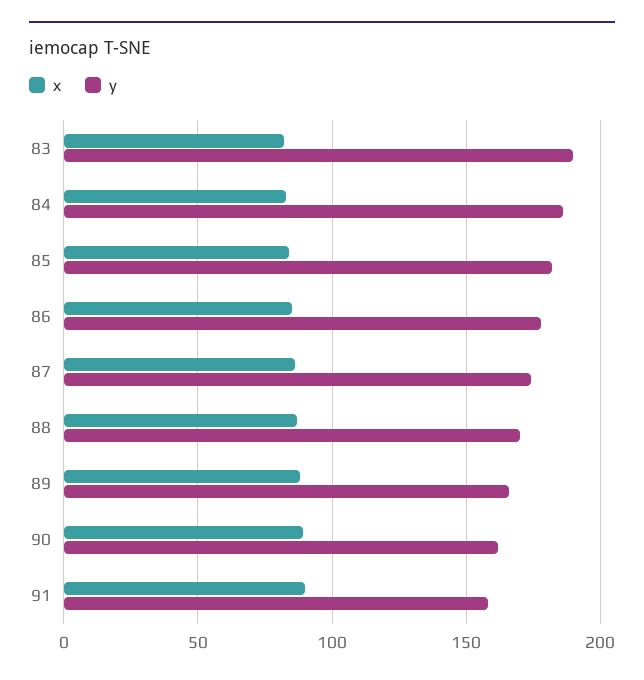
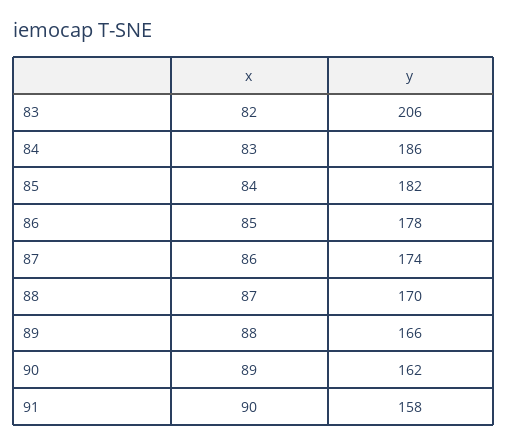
y, 83: 190 -> 206

